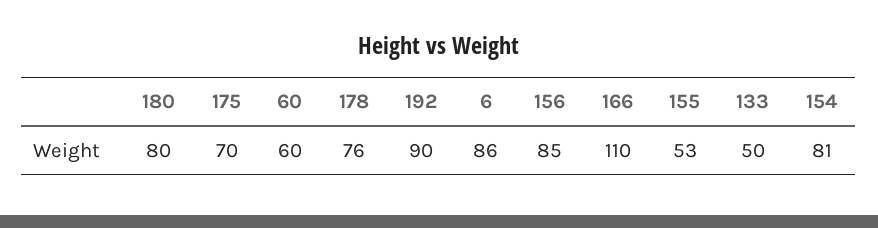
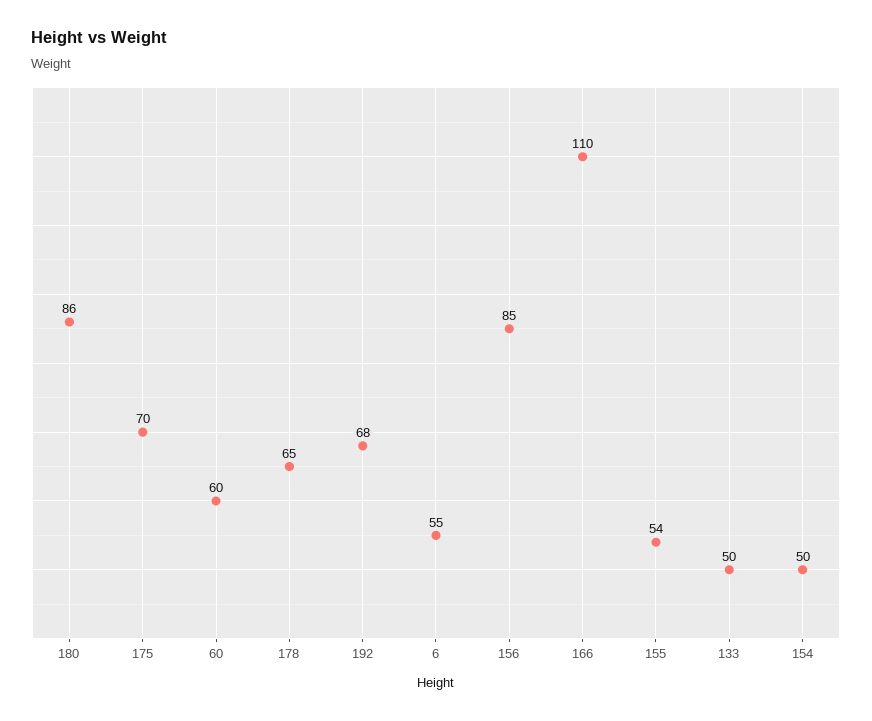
180: 80 -> 86
178: 76 -> 65
192: 90 -> 68
6: 86 -> 55
155: 53 -> 54
154: 81 -> 50

